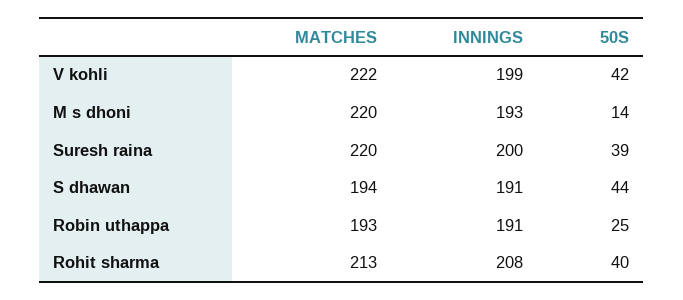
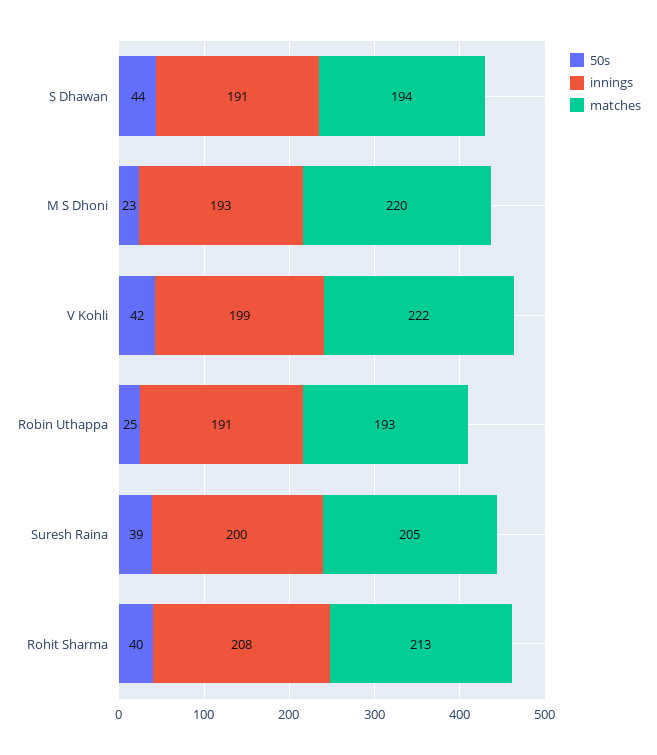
50S, M s dhoni: 14 -> 23
MATCHES, Suresh raina: 220 -> 205

